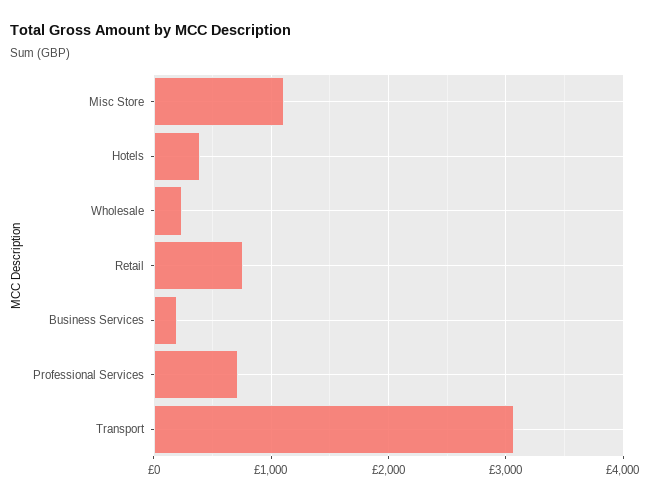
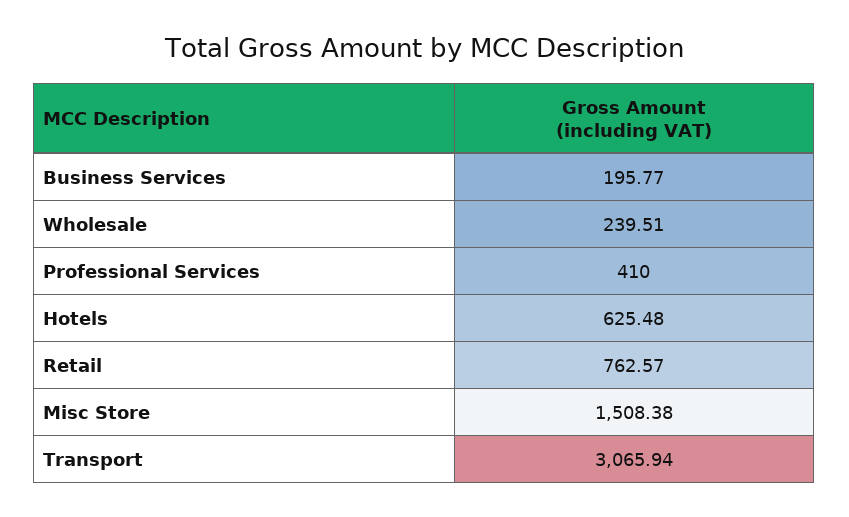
Misc Store: 1100 -> 1508.38
Hotels: 400 -> 625.48
Professional Services: 700 -> 410

